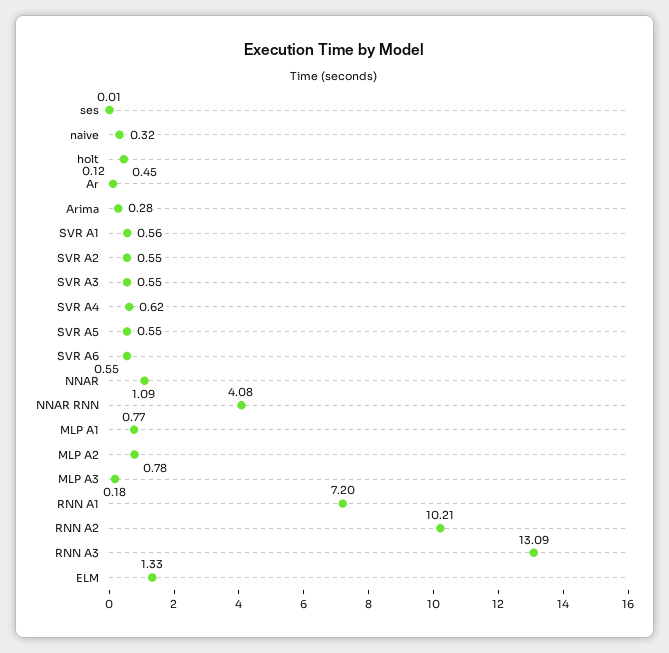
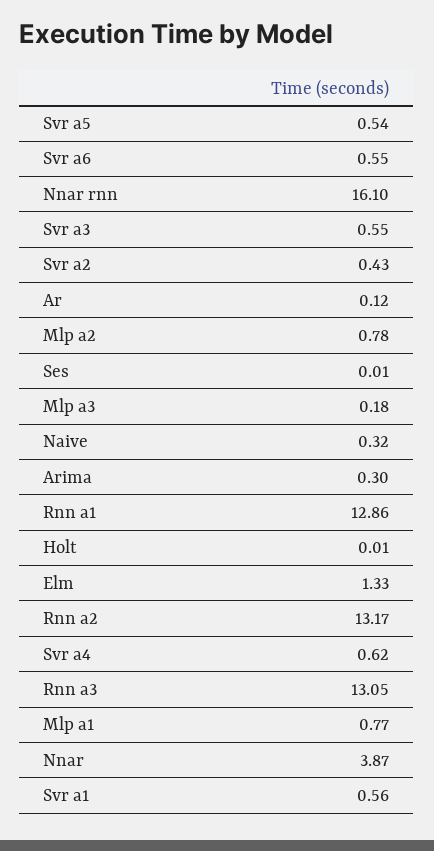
holt: 0.45 -> 0.01
Arima: 0.28 -> 0.3
SVR A2: 0.55 -> 0.43
SVR A5: 0.55 -> 0.54
NNAR: 1.09 -> 3.87
NNAR RNN: 4.08 -> 16.1
RNN A1: 7.2 -> 12.86
RNN A2: 10.21 -> 13.17
RNN A3: 13.09 -> 13.05

